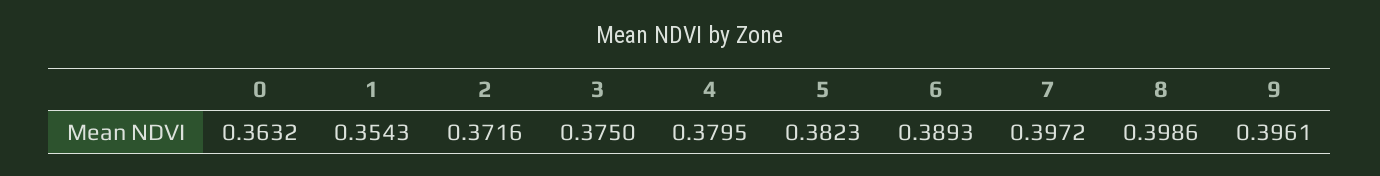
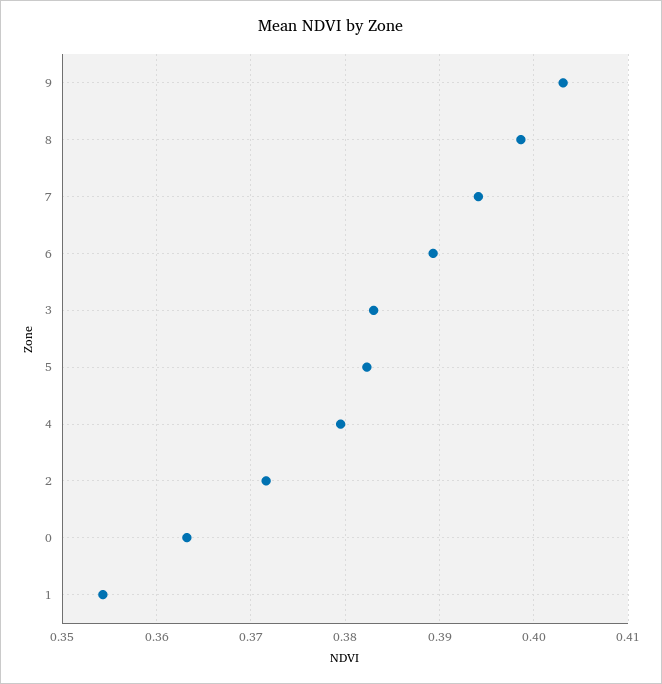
3: 0.375 -> 0.383
7: 0.3972 -> 0.394
9: 0.3961 -> 0.403

